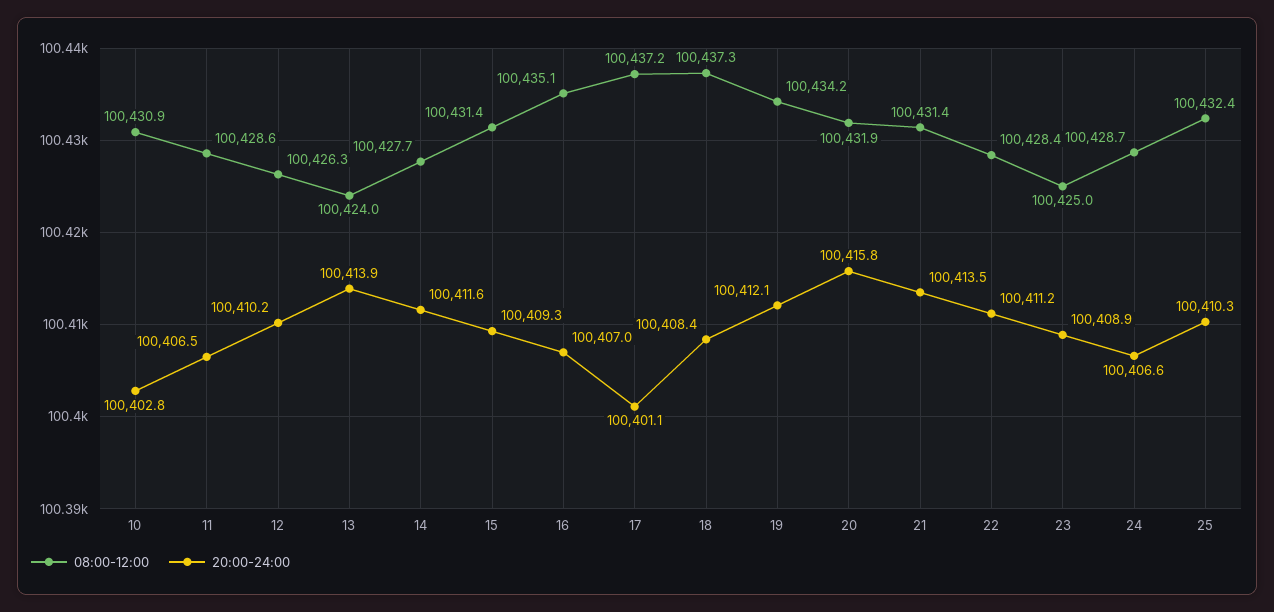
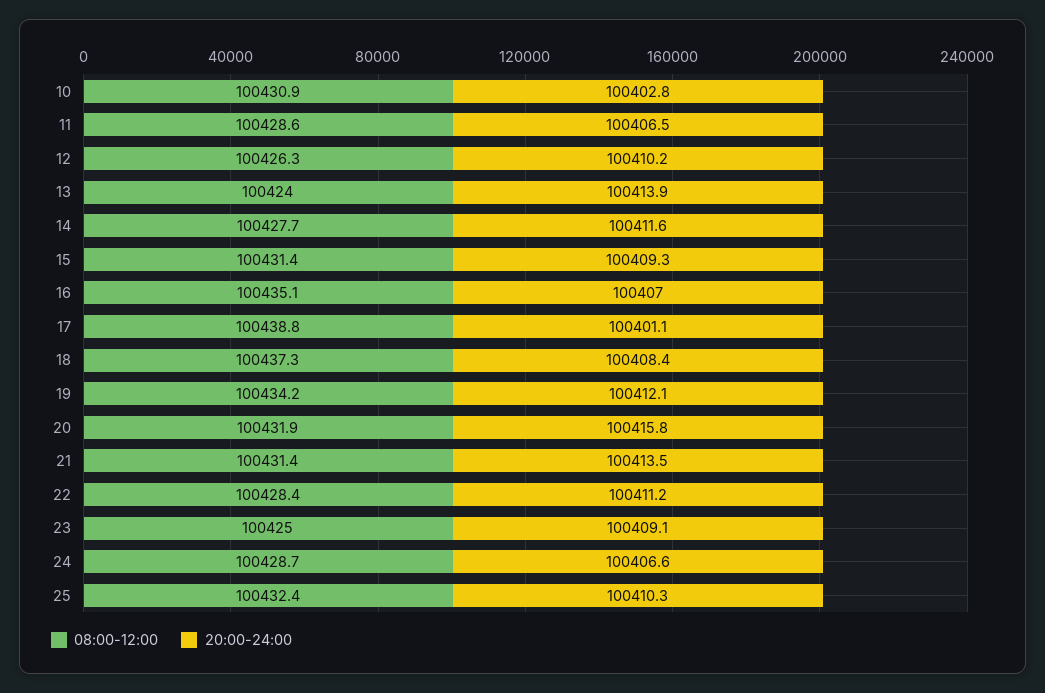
08:00-12:00, 17: 100437.2 -> 100438.8
20:00-24:00, 23: 100408.9 -> 100409.1

